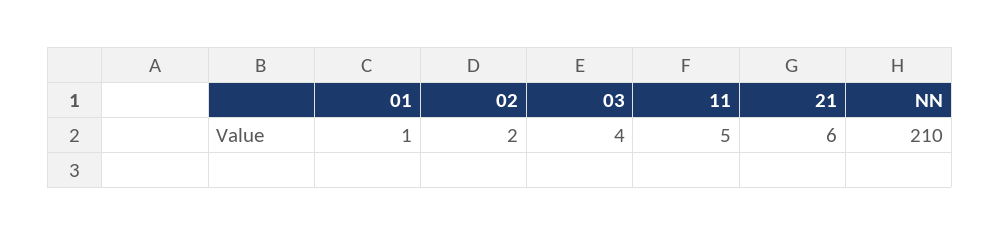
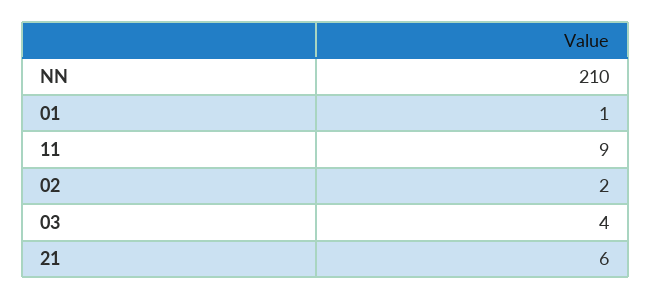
11: 5 -> 9

